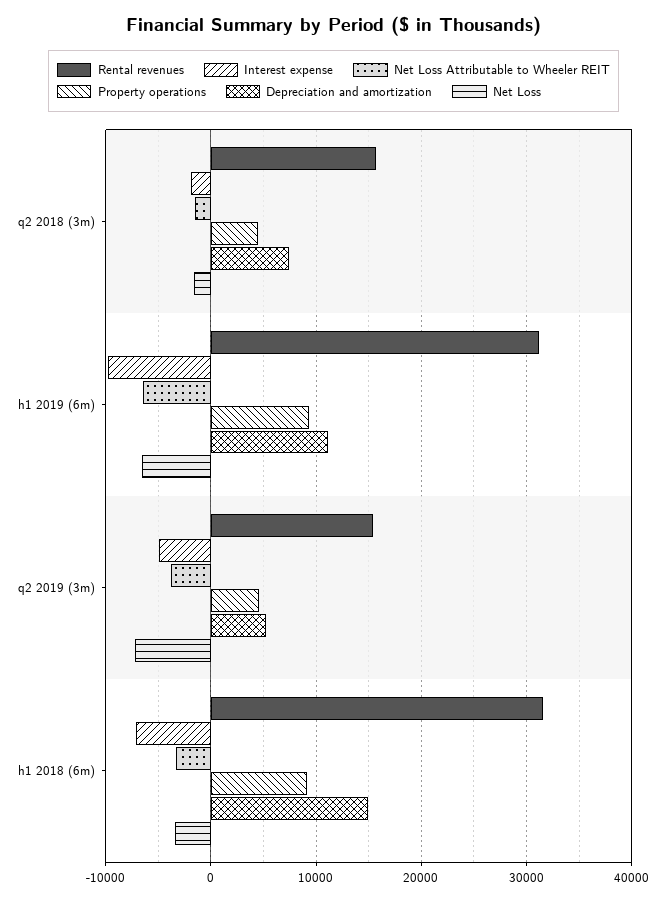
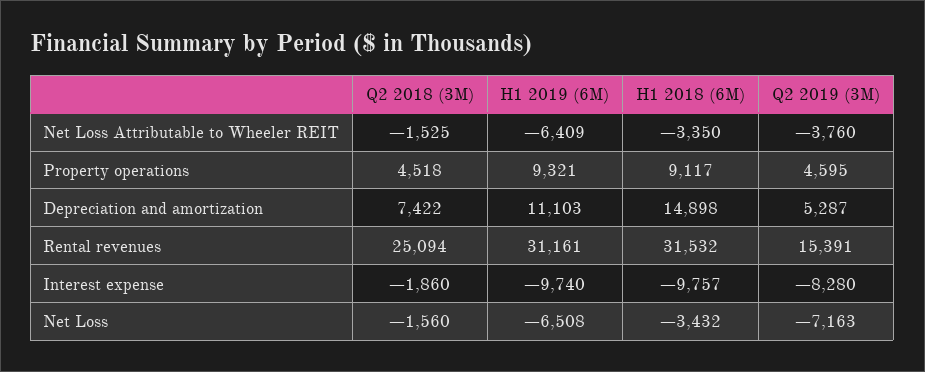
Rental revenues, q2 2018 (3m): 16000 -> 25094
Interest expense, q2 2019 (3m): -5000 -> -8280
Interest expense, h1 2018 (6m): -7000 -> -9757

